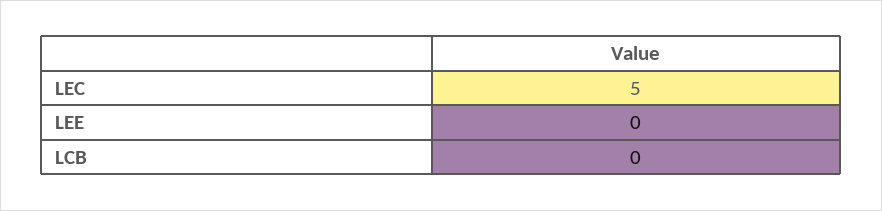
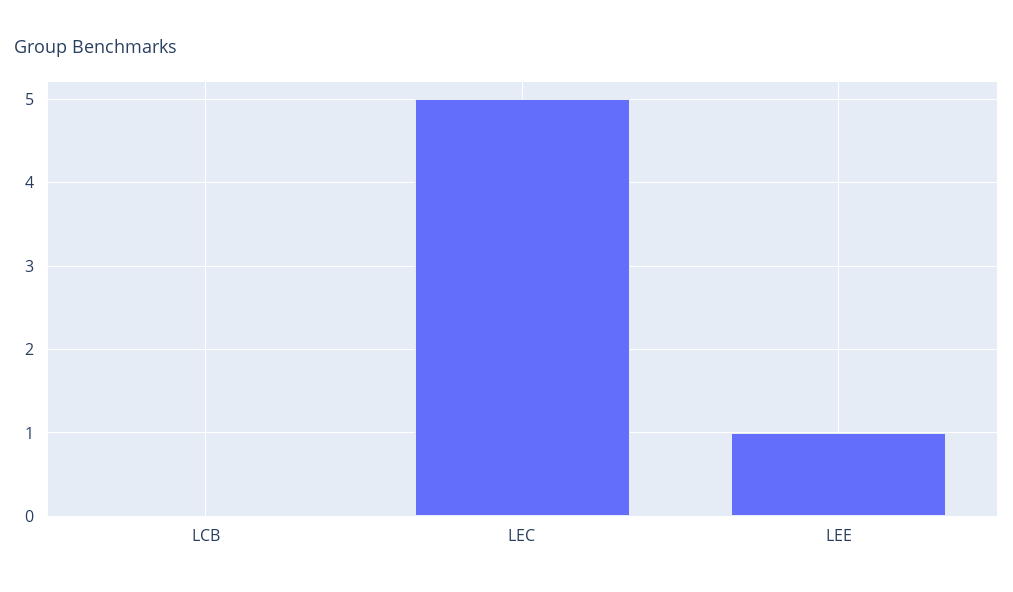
LEE: 0 -> 1

